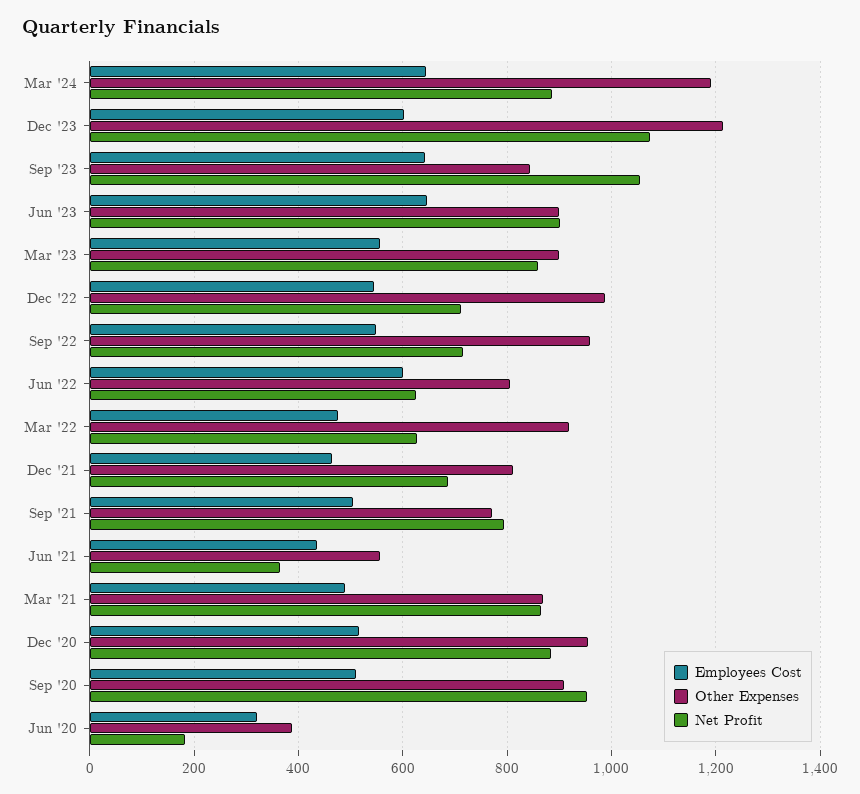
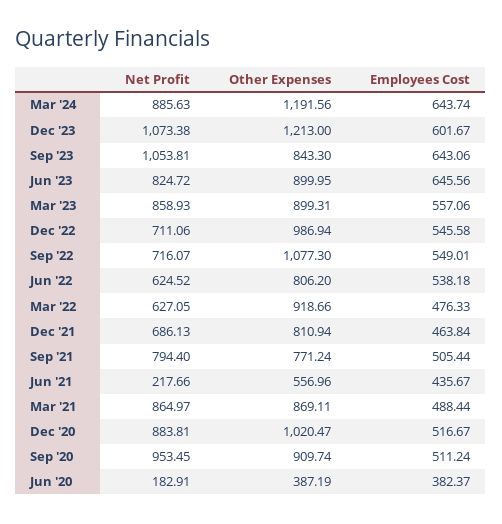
Net Profit, Jun '23: 900 -> 824.72
Other Expenses, Sep '22: 960 -> 1077.3
Employees Cost, Jun '22: 600 -> 538.18
Net Profit, Jun '21: 360 -> 217.66
Other Expenses, Dec '20: 960 -> 1020.47
Employees Cost, Jun '20: 320 -> 382.37

